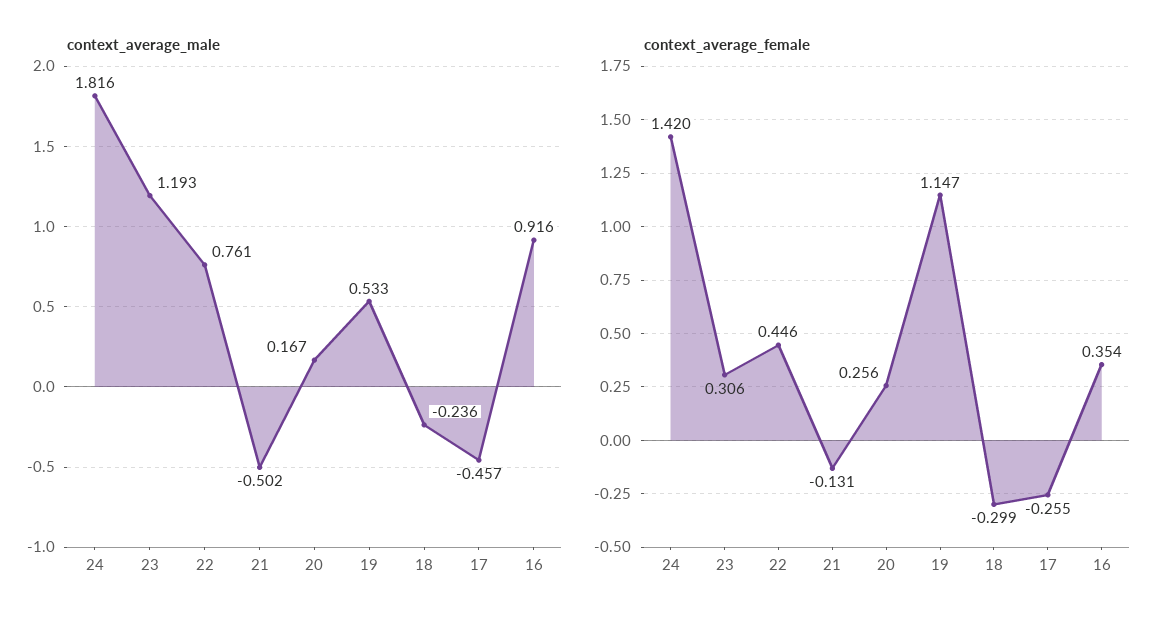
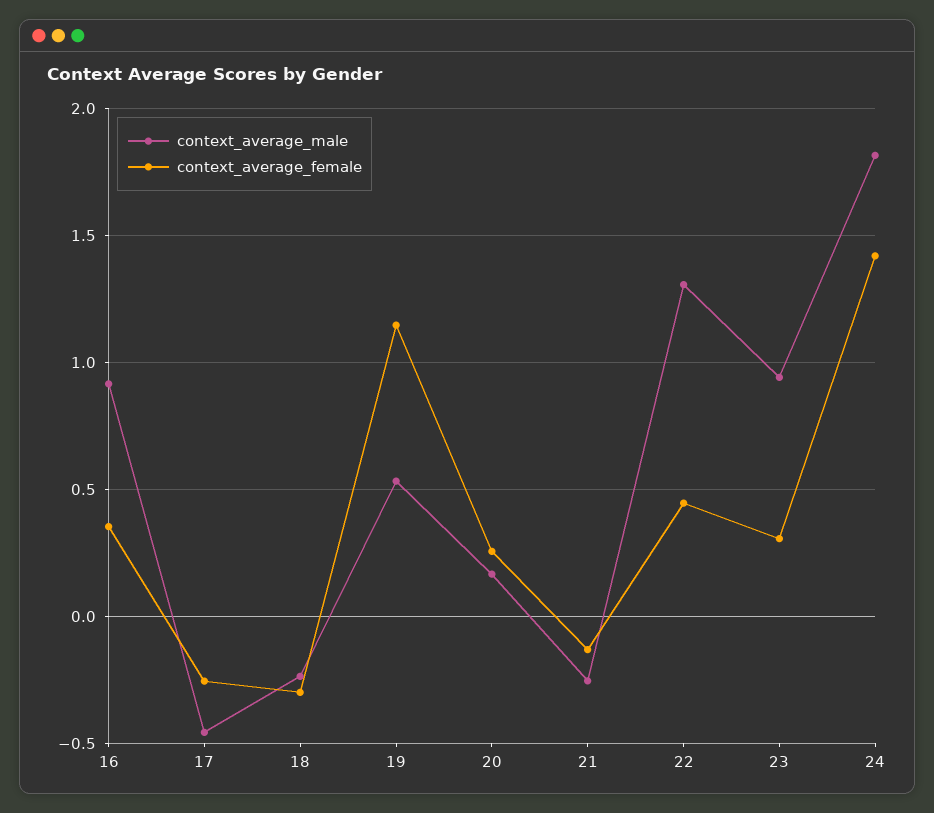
context_average_male, 23: 1.193 -> 0.95
context_average_male, 22: 0.761 -> 1.3
context_average_male, 21: -0.502 -> -0.25

